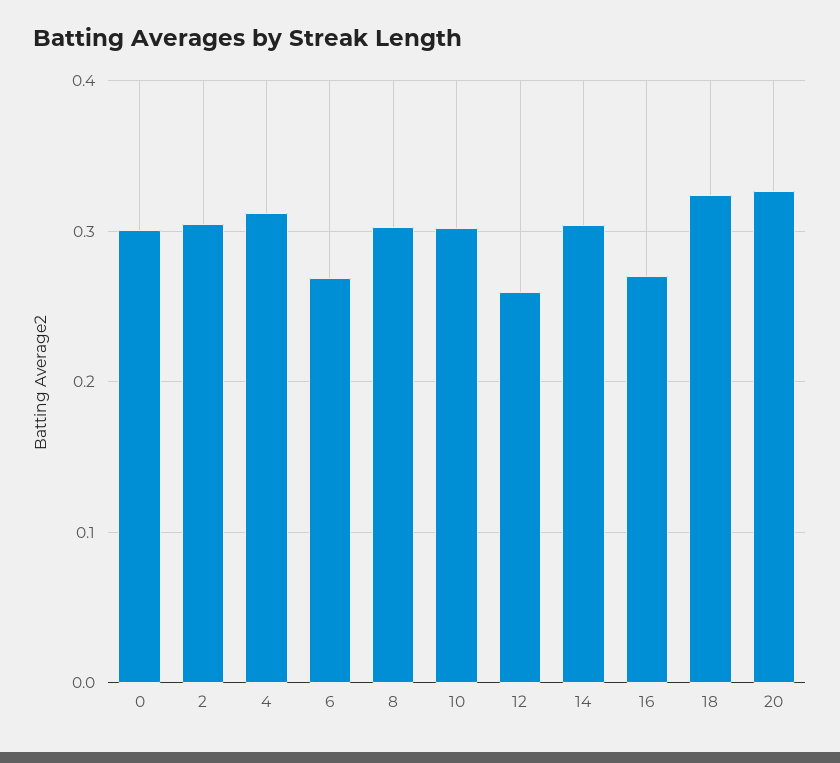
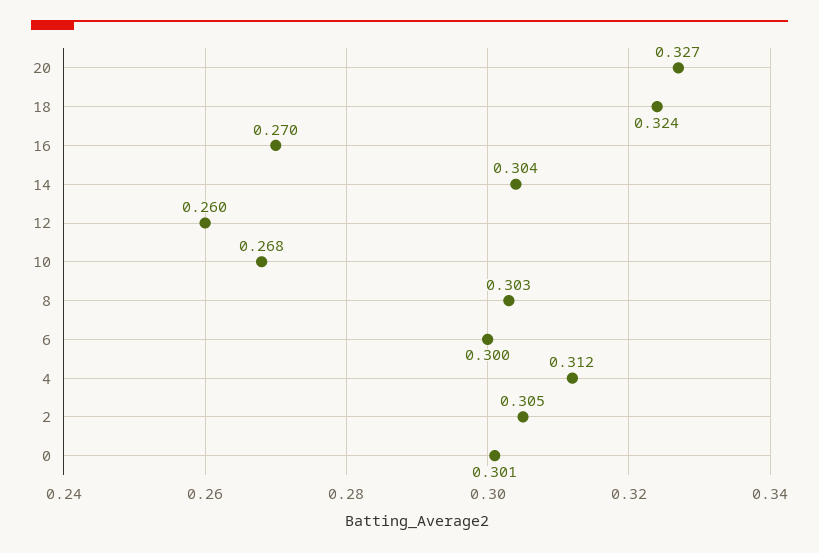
6: 0.27 -> 0.3
10: 0.3 -> 0.268

